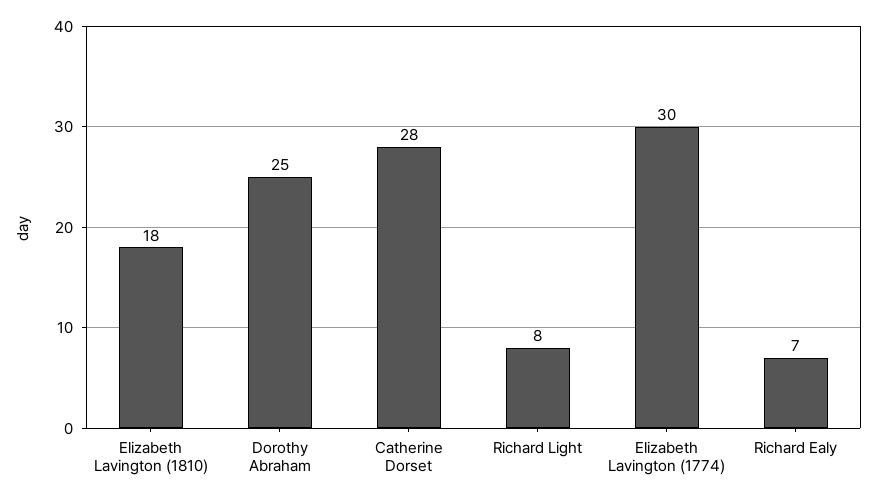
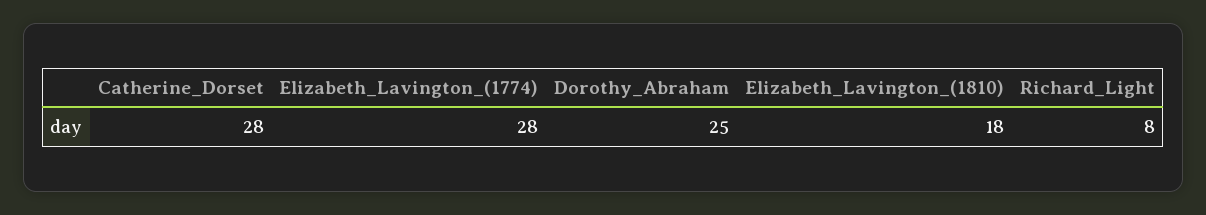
Elizabeth Lavington (1774): 30 -> 28
Richard Ealy: 7 -> none

